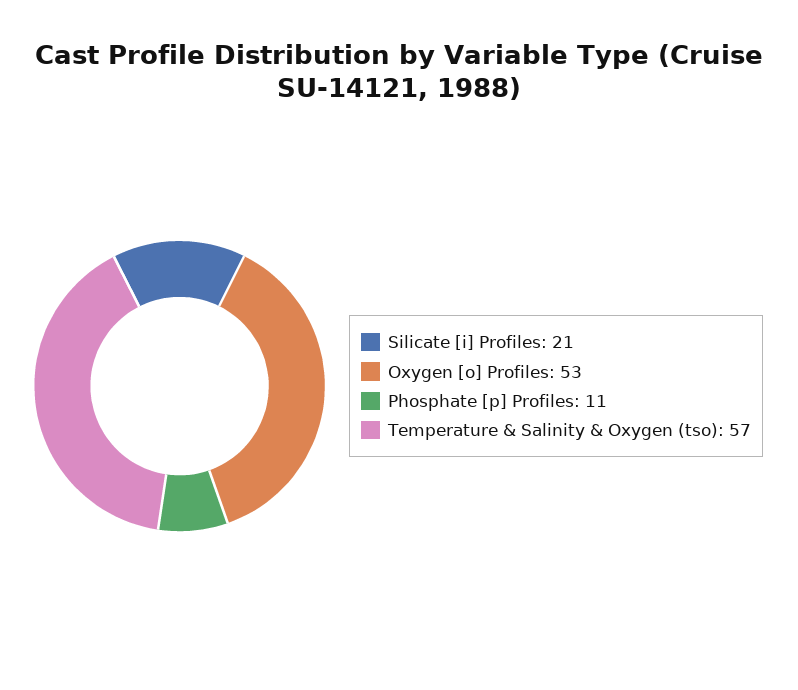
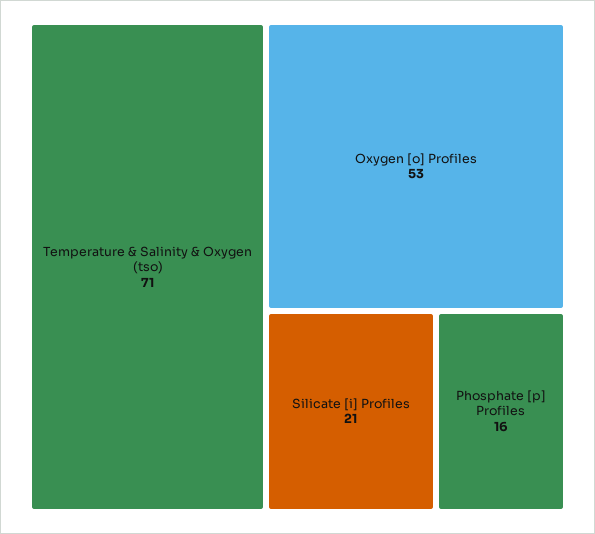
Phosphate [p] Profiles: 11 -> 16
Temperature & Salinity & Oxygen (tso): 57 -> 71

